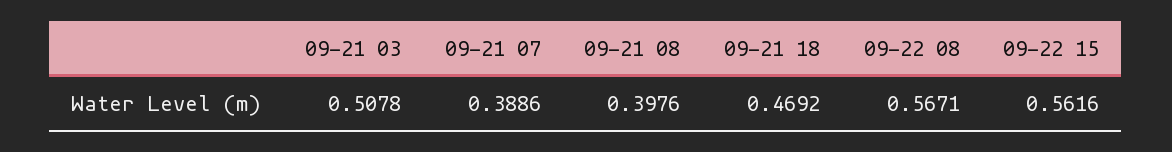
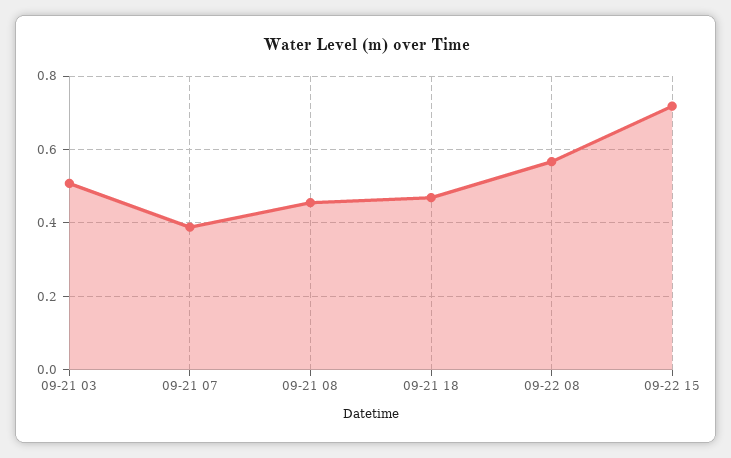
09-21 08: 0.3976 -> 0.46
09-22 15: 0.5616 -> 0.72

